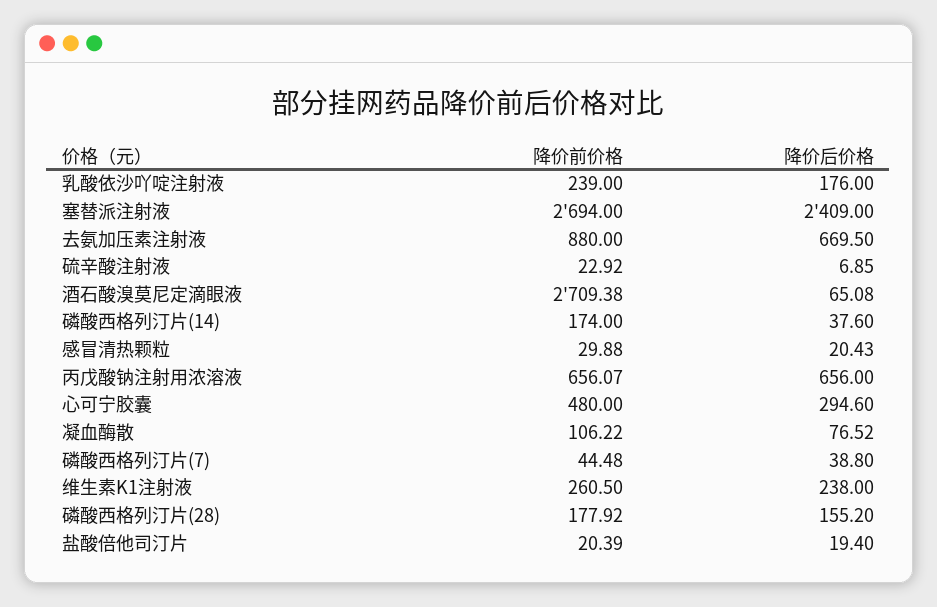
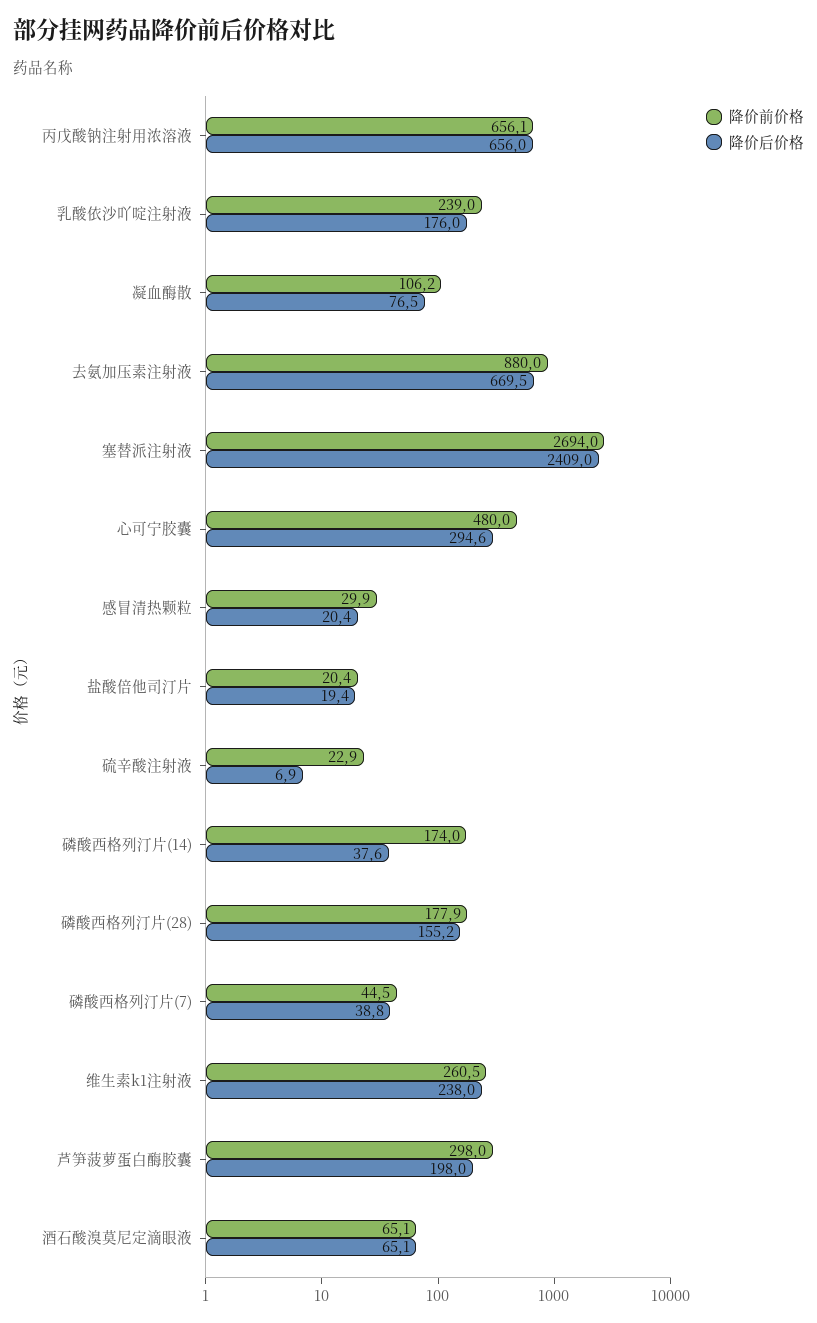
降价前价格, 酒石酸溴莫尼定滴眼液: 2709.38 -> 65.1
降价前价格, 芦笋菠萝蛋白酶胶囊: none -> 298
降价后价格, 芦笋菠萝蛋白酶胶囊: none -> 198

